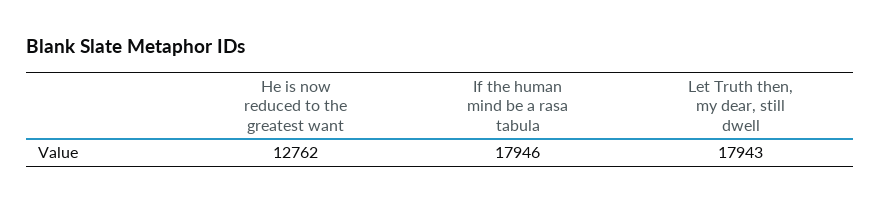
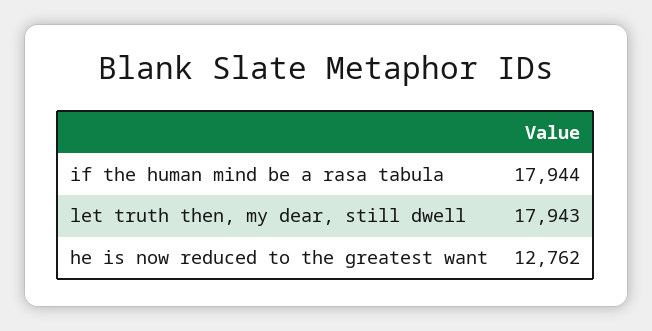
If the human mind be a rasa tabula: 17946 -> 17944

